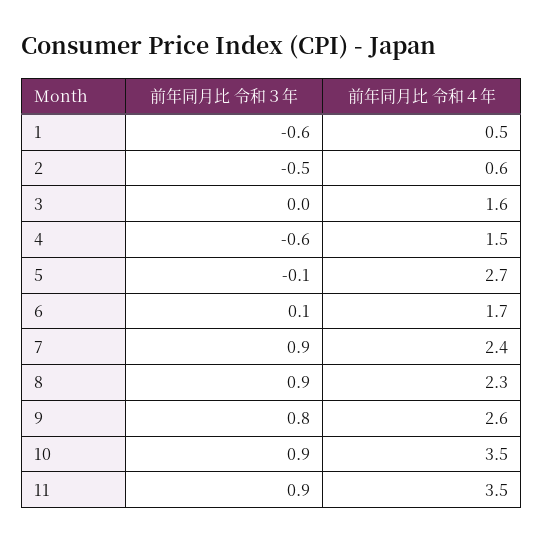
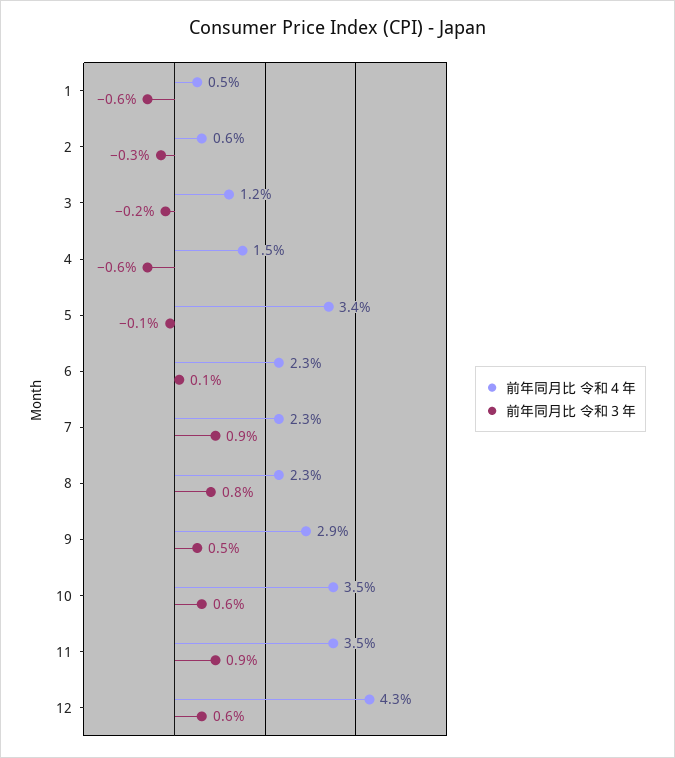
前年同月比 令和３年, 2: -0.5 -> -0.3
前年同月比 令和３年, 3: 0 -> -0.2
前年同月比 令和４年, 3: 1.6 -> 1.2
前年同月比 令和４年, 5: 2.7 -> 3.4
前年同月比 令和４年, 6: 1.7 -> 2.3
前年同月比 令和４年, 7: 2.4 -> 2.3
前年同月比 令和３年, 8: 0.9 -> 0.8
前年同月比 令和３年, 9: 0.8 -> 0.5
前年同月比 令和４年, 9: 2.6 -> 2.9
前年同月比 令和３年, 10: 0.9 -> 0.6
前年同月比 令和４年, 12: none -> 4.3
前年同月比 令和３年, 12: none -> 0.6

